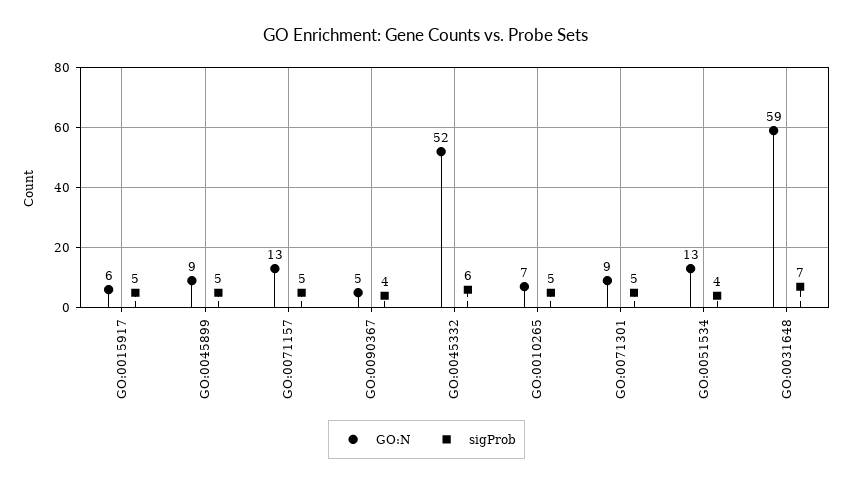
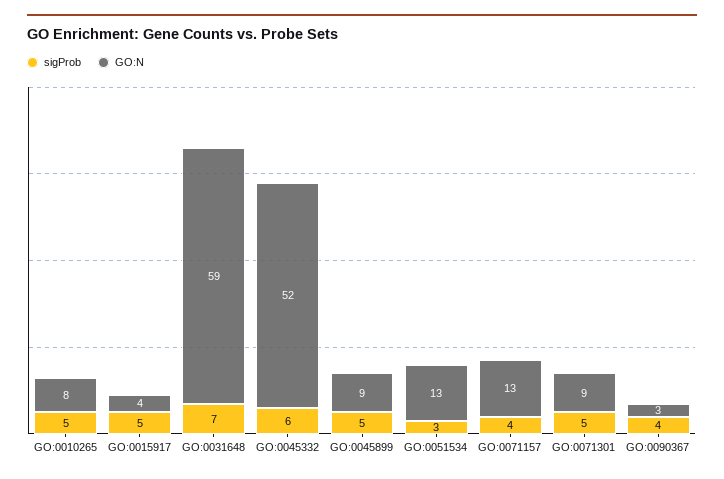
GO:N, GO:0015917: 6 -> 4
sigProb, GO:0071157: 5 -> 4
GO:N, GO:0090367: 5 -> 3
GO:N, GO:0010265: 7 -> 8
sigProb, GO:0051534: 4 -> 3

